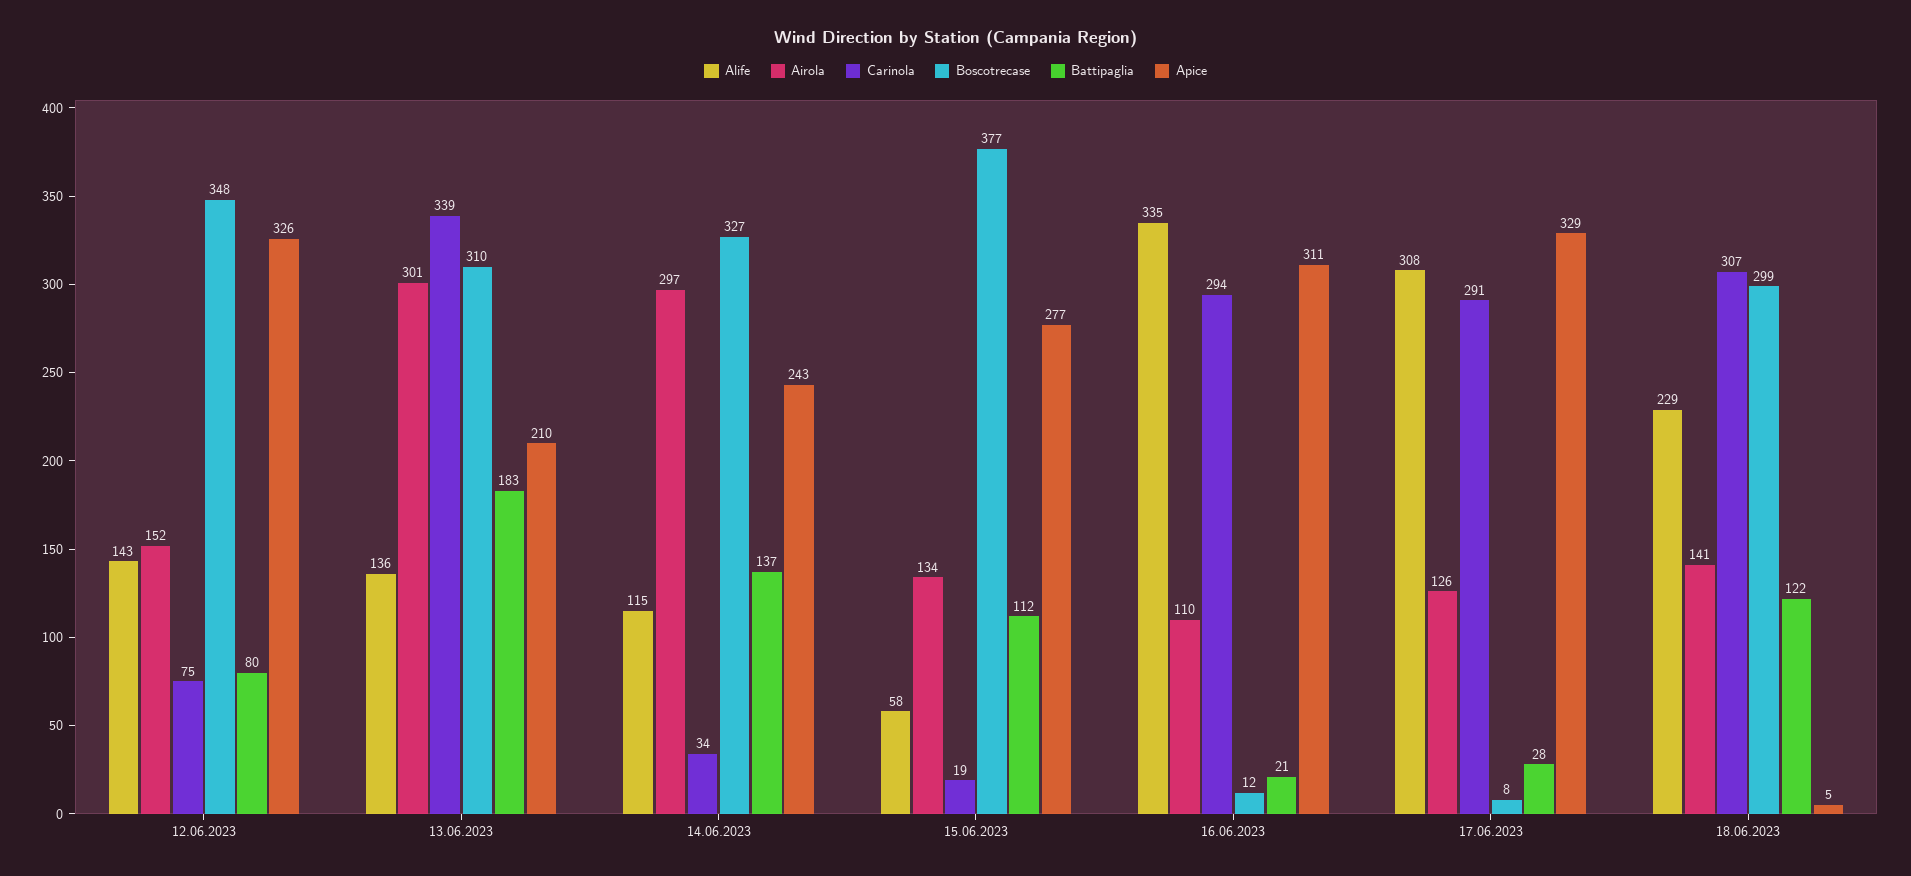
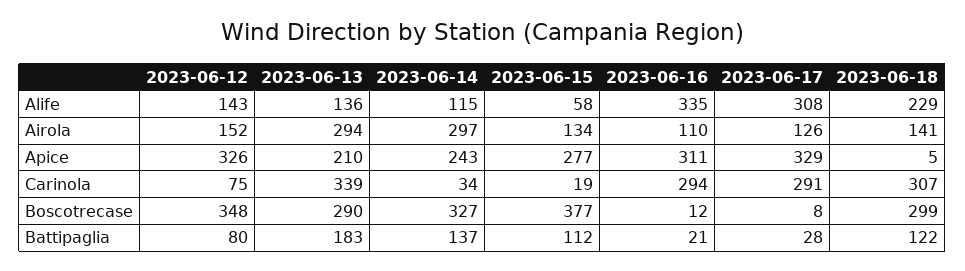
Airola, 13.06.2023: 301 -> 294
Boscotrecase, 13.06.2023: 310 -> 290

